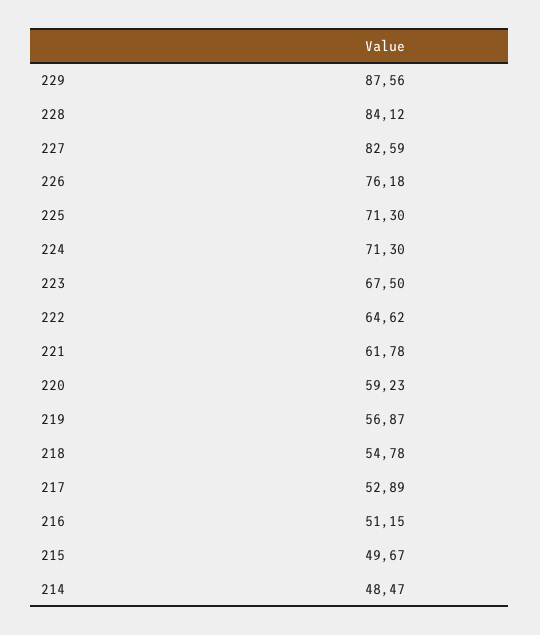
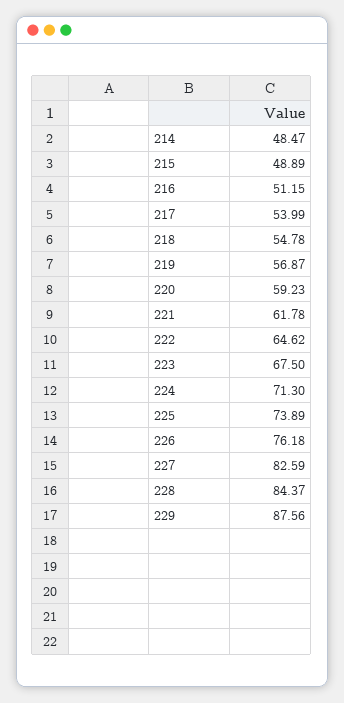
228: 84.12 -> 84.37
225: 71.3 -> 73.89
217: 52.89 -> 53.99
215: 49.67 -> 48.89

